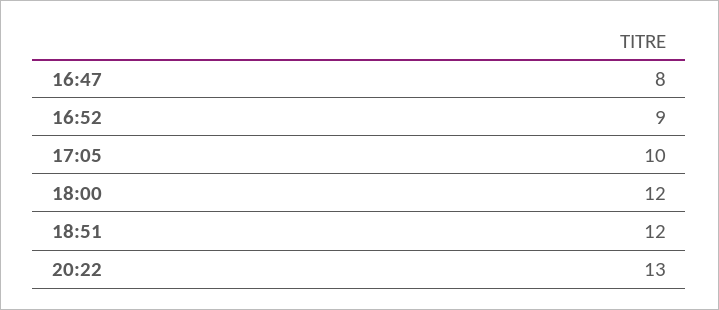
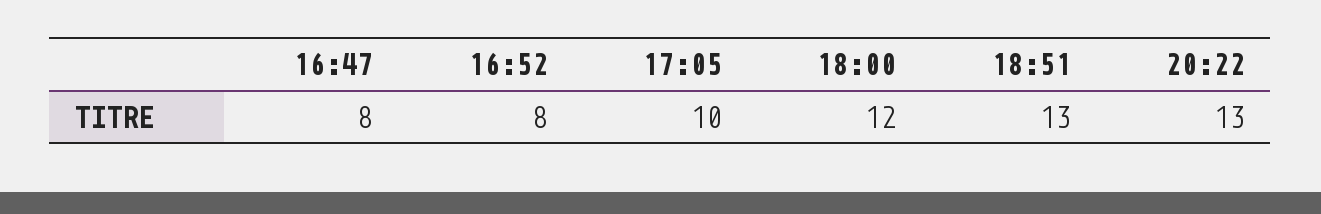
16:52: 9 -> 8
18:51: 12 -> 13

